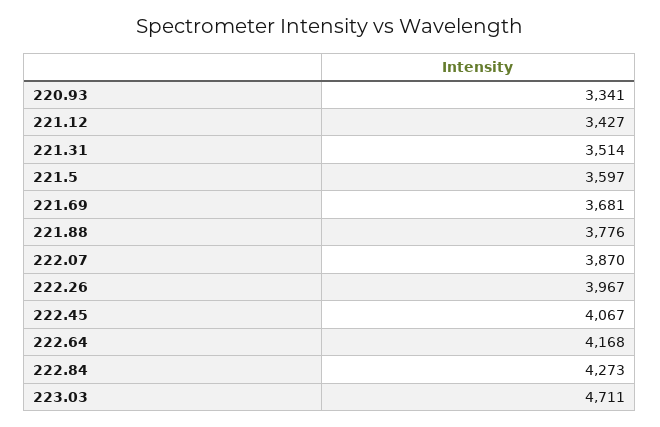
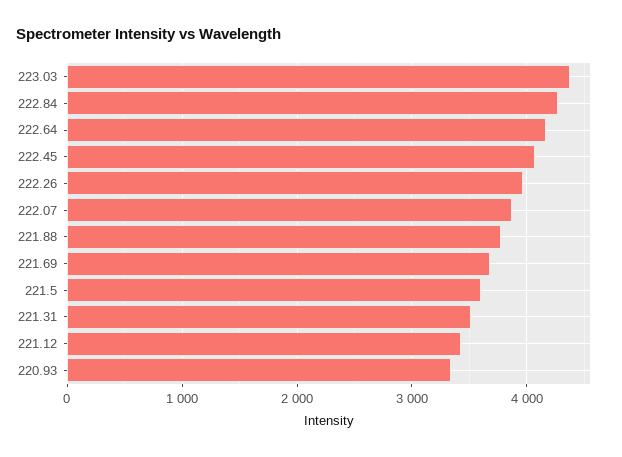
223.03: 4711 -> 4400

